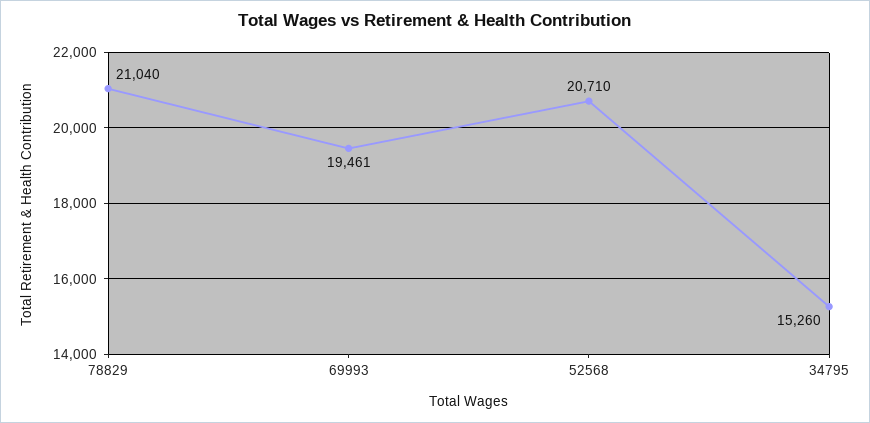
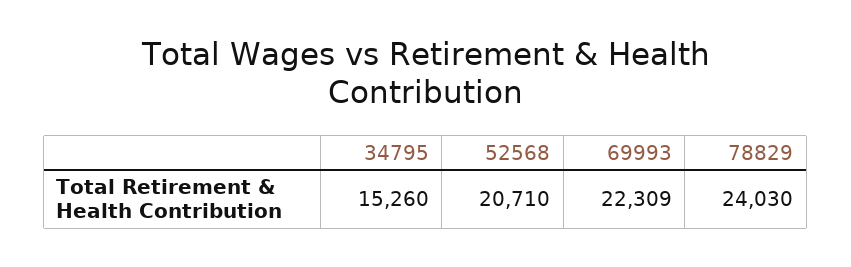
78829: 21040 -> 24030
69993: 19461 -> 22309

